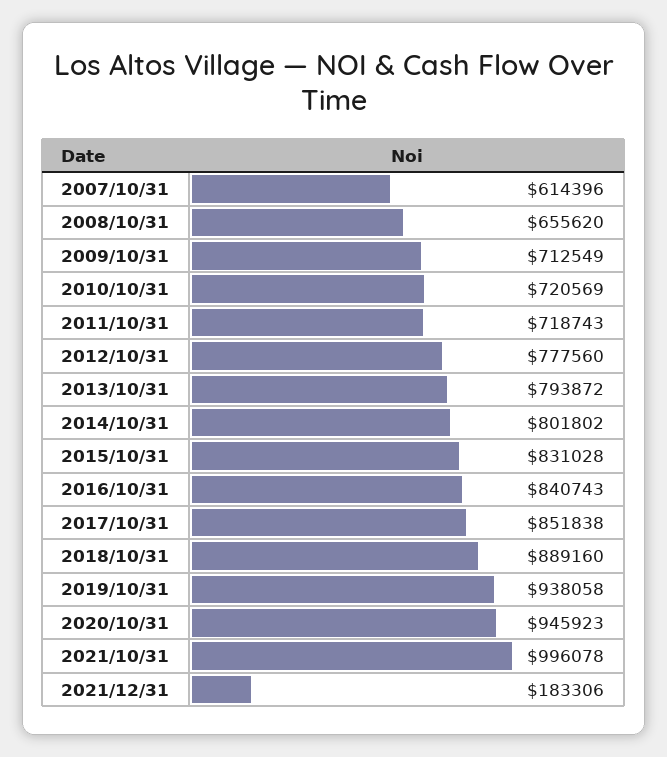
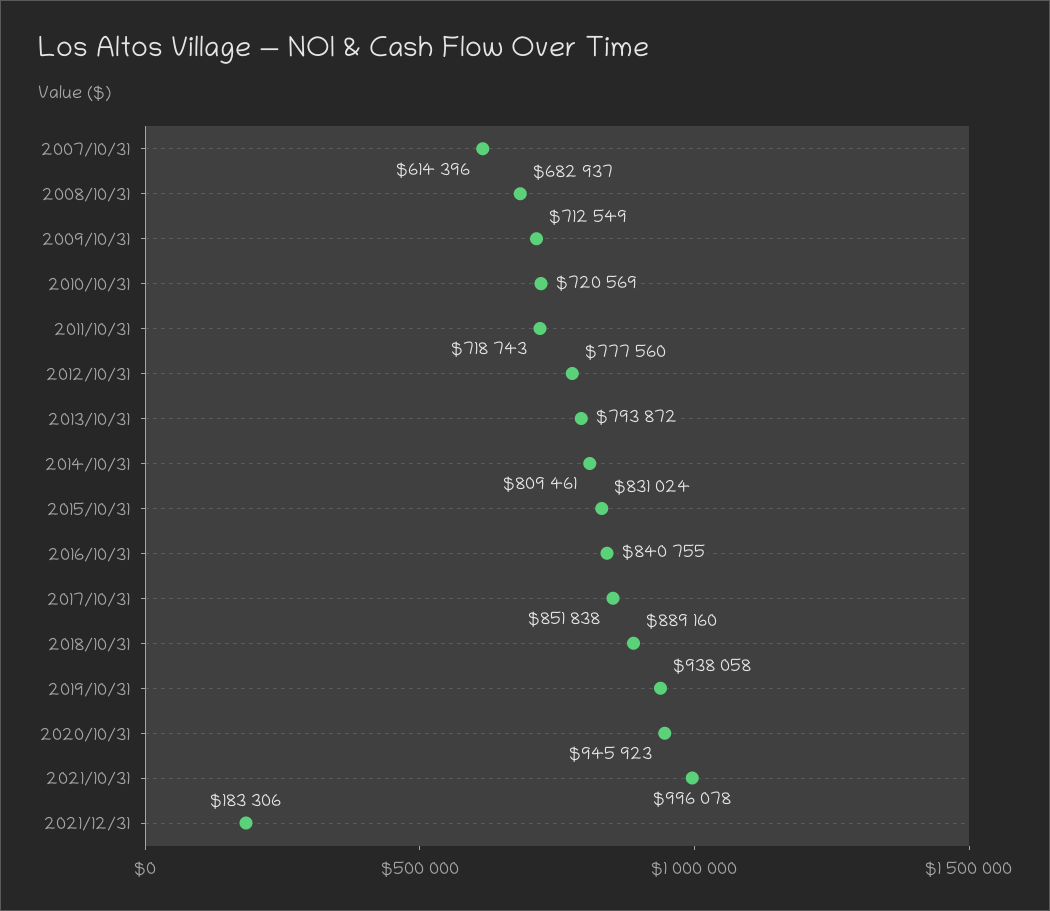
2008/10/31: 655620 -> 682937
2014/10/31: 801802 -> 809461
2015/10/31: 831028 -> 831024
2016/10/31: 840743 -> 840755

